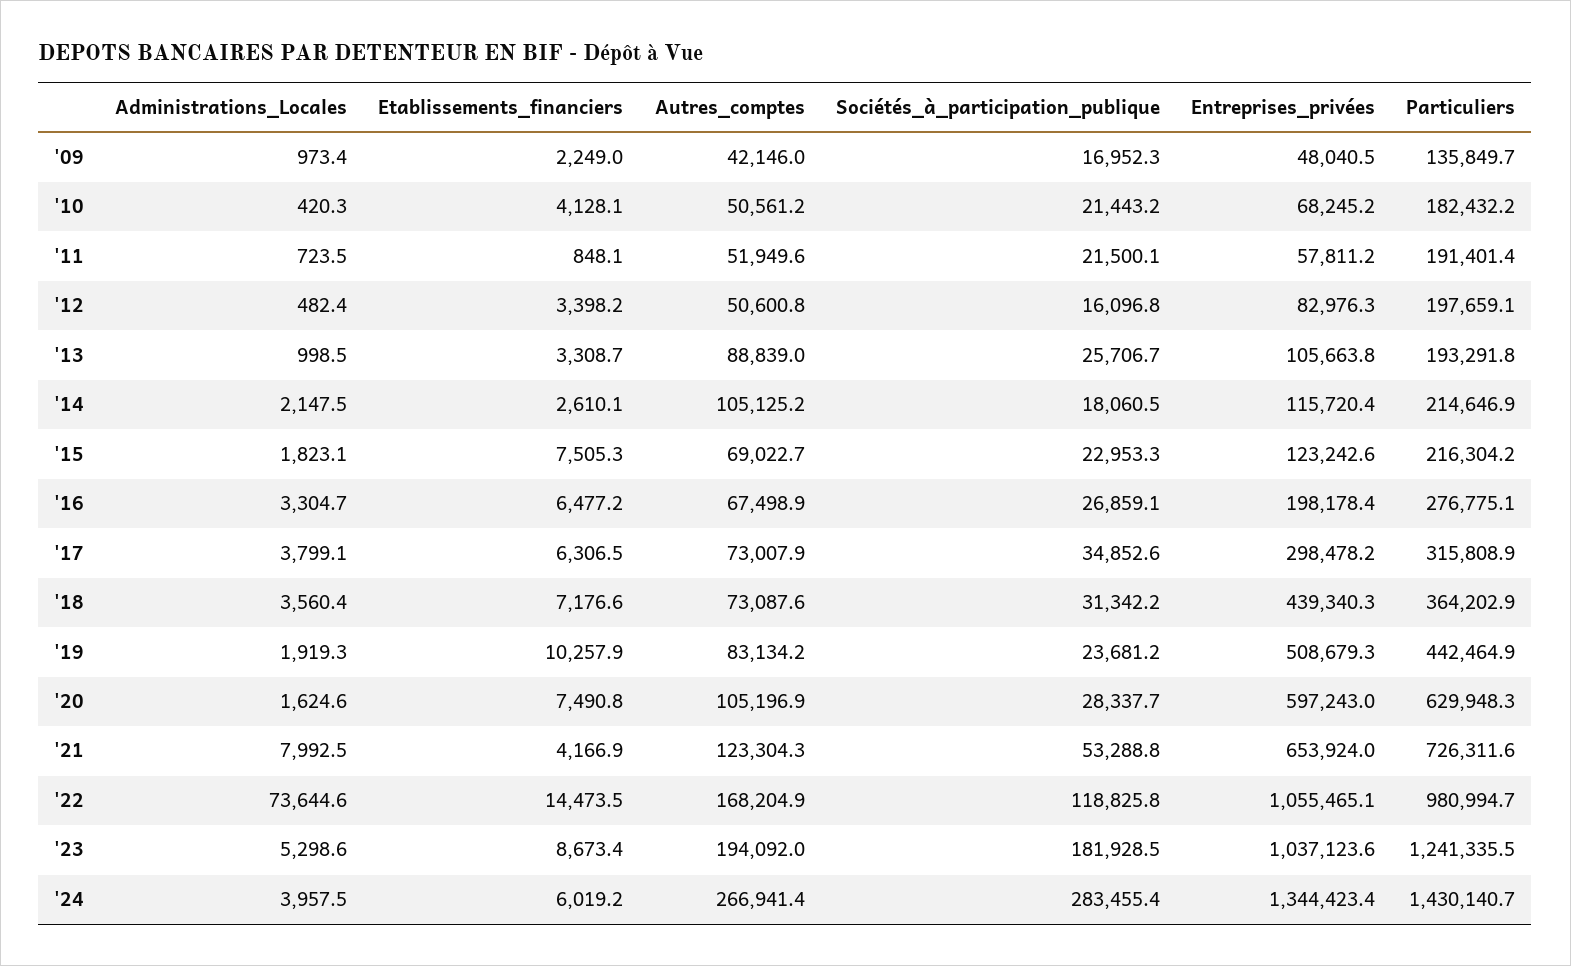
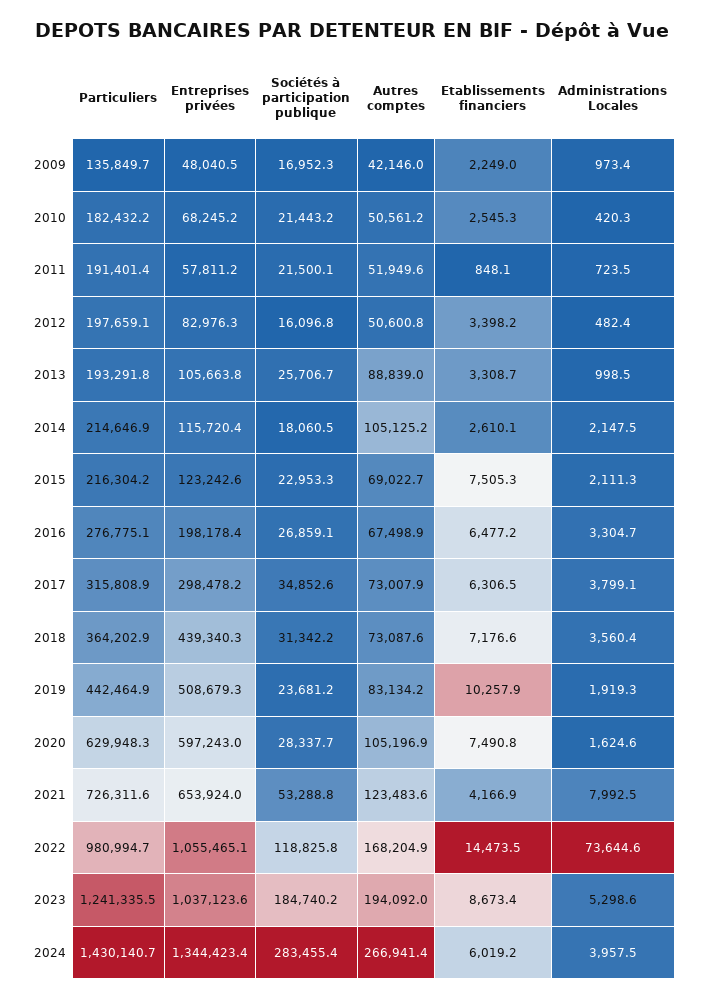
Etablissements_financiers, '10: 4128.1 -> 2545.3
Administrations_Locales, '15: 1823.1 -> 2111.3
Autres_comptes, '21: 123304.3 -> 123483.6
Sociétés_à_participation_publique, '23: 181928.5 -> 184740.2

